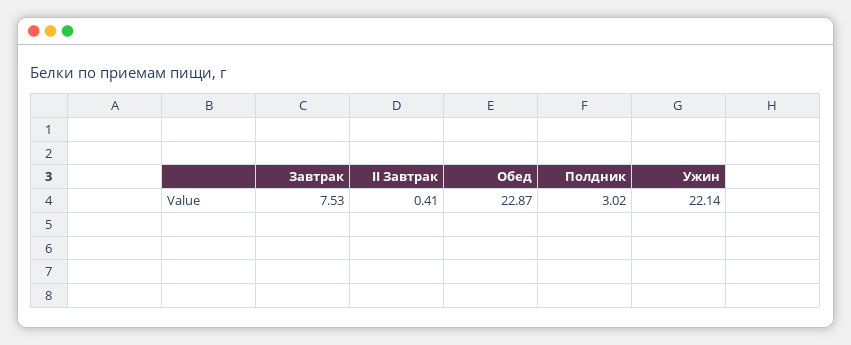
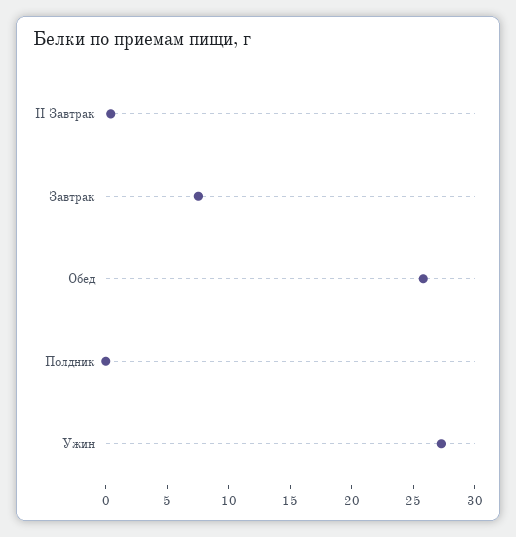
Обед: 22.87 -> 26
Полдник: 3.02 -> 0
Ужин: 22.14 -> 27

